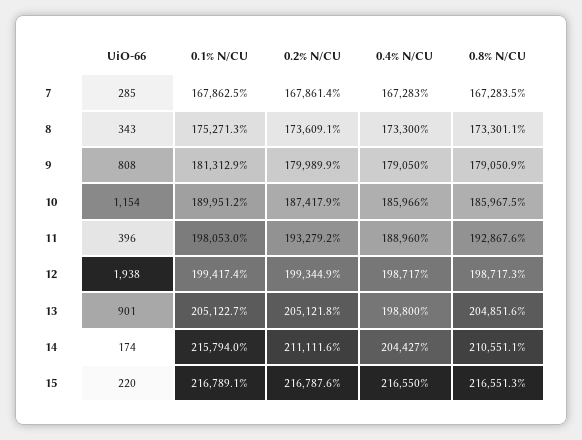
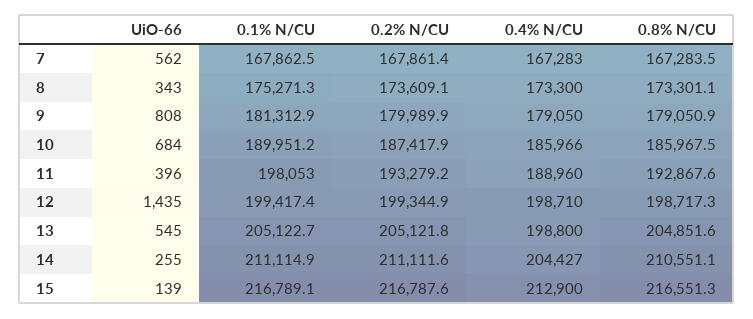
UiO-66, 7: 285 -> 562
UiO-66, 10: 1154 -> 684
UiO-66, 12: 1938 -> 1435
0.4% N/CU, 12: 198717 -> 198710
UiO-66, 13: 901 -> 545
UiO-66, 14: 174 -> 255
0.1% N/CU, 14: 215794 -> 211114.9
UiO-66, 15: 220 -> 139
0.4% N/CU, 15: 216550 -> 212900

